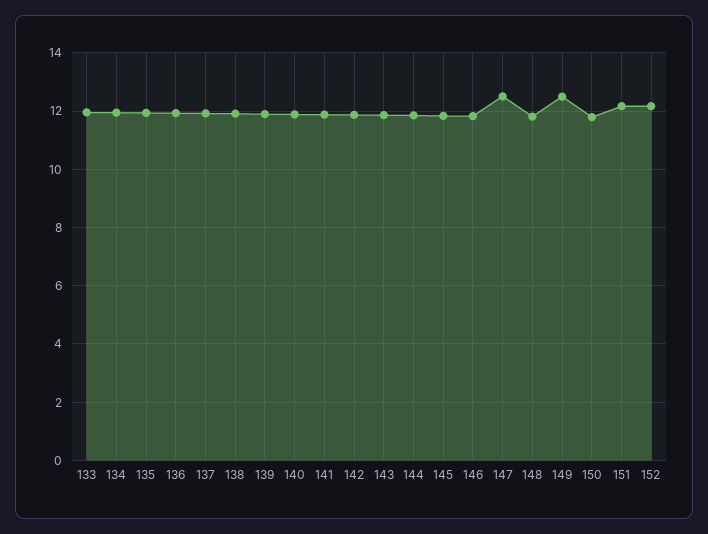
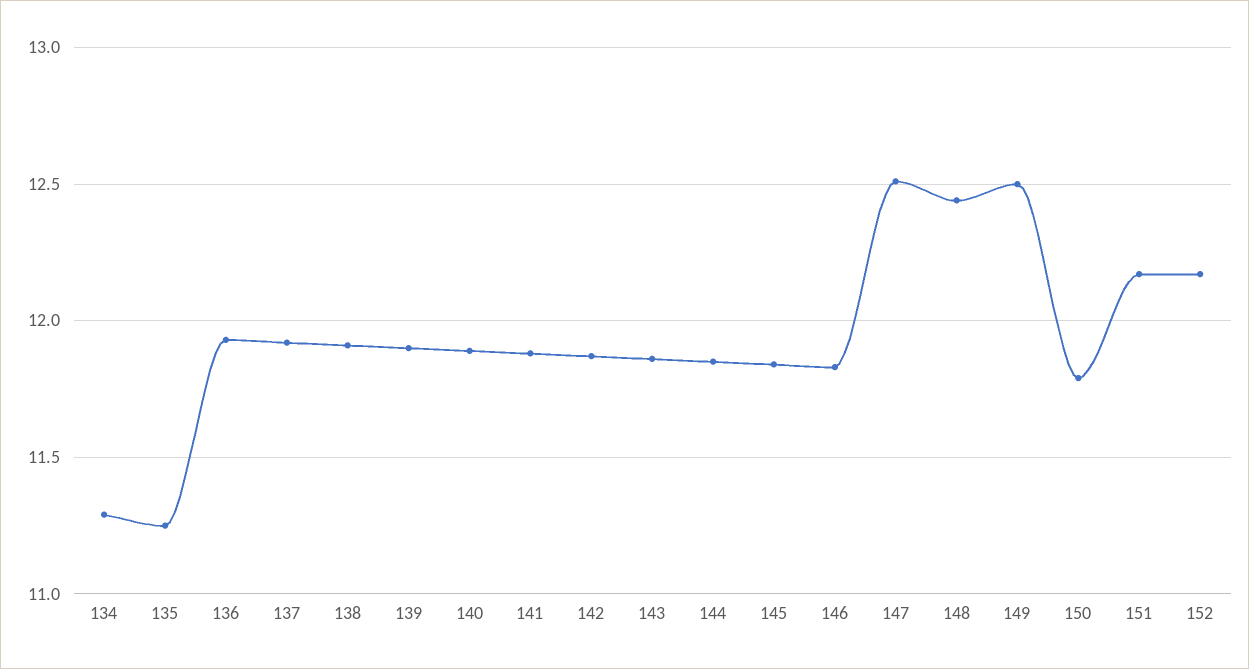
133: 12 -> none
134: 12 -> 11.3
135: 12 -> 11.25
148: 11.75 -> 12.45

